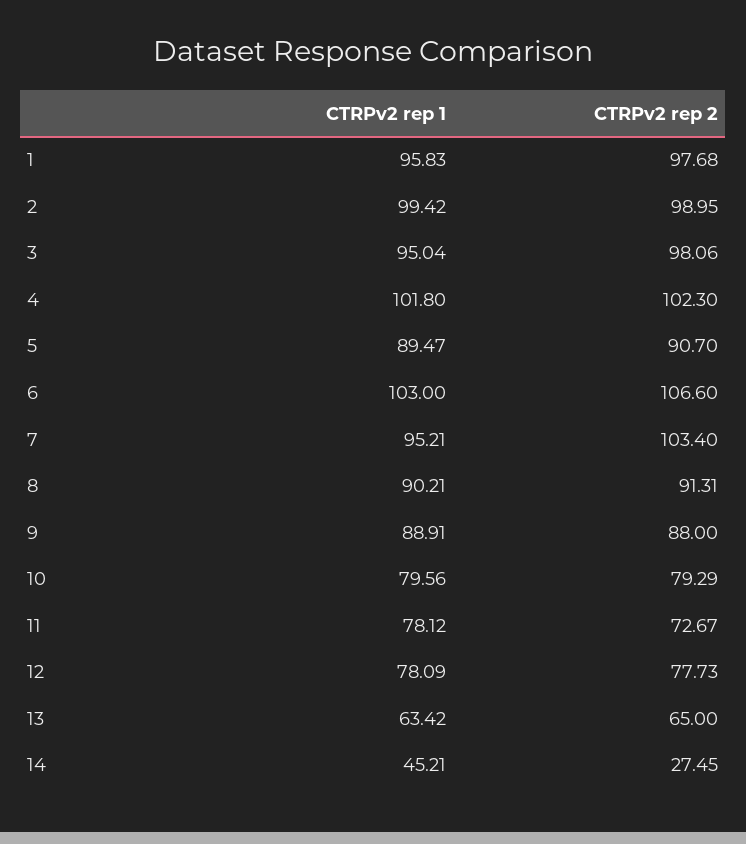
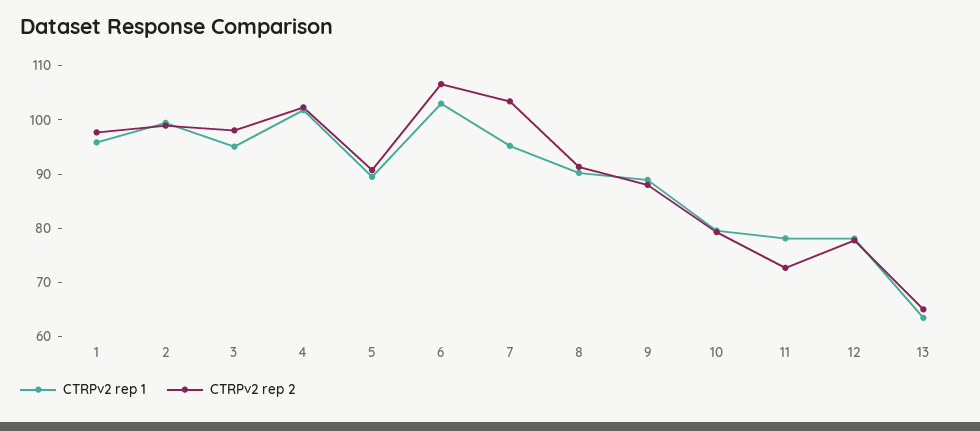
CTRPv2 rep 1, 14: 45.21 -> none
CTRPv2 rep 2, 14: 27.45 -> none

